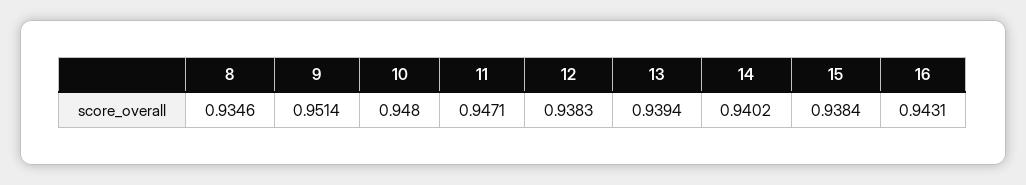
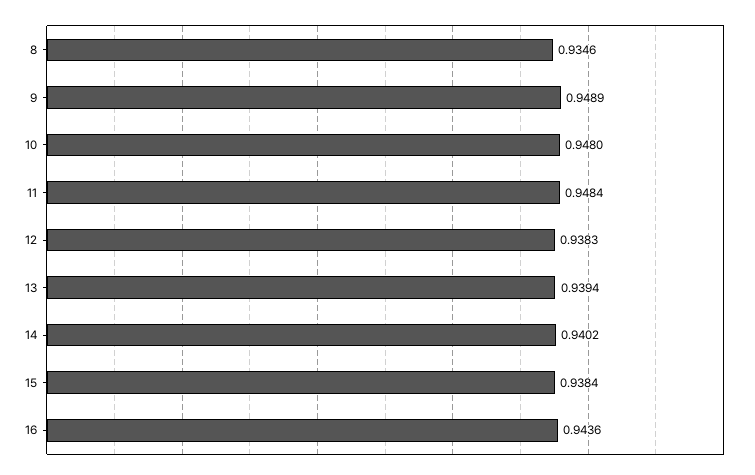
9: 0.9514 -> 0.9489
11: 0.9471 -> 0.9484
16: 0.9431 -> 0.9436

